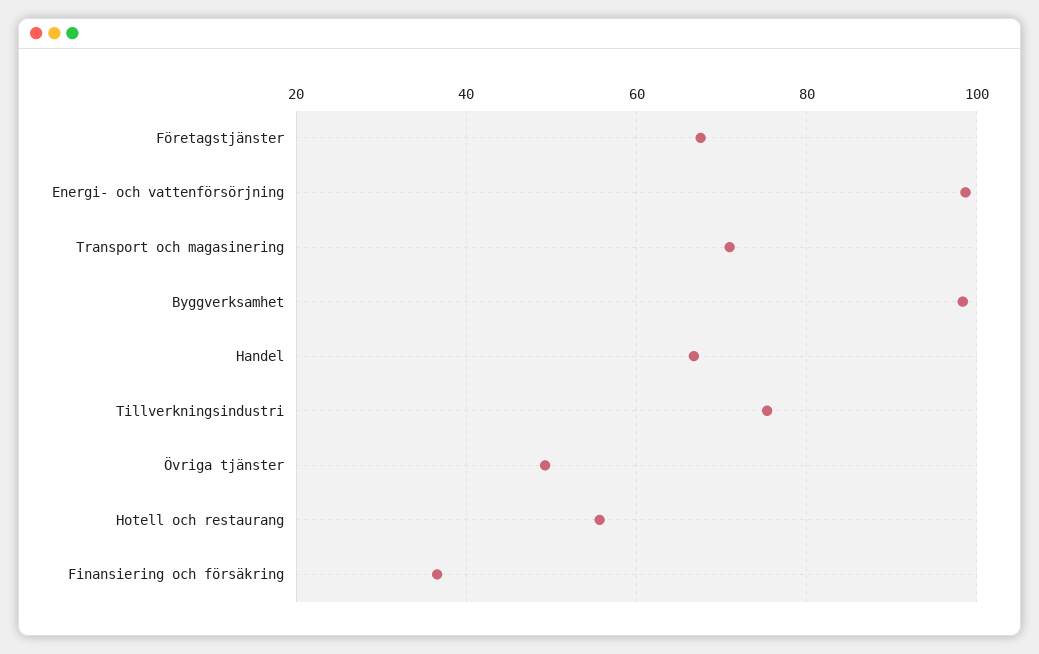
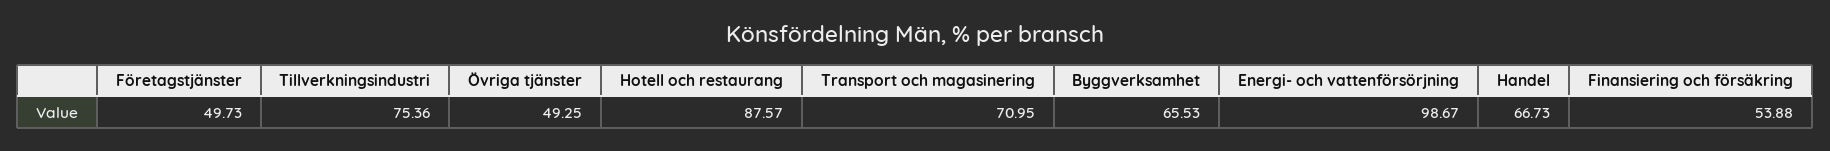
Företagstjänster: 68 -> 49.73
Byggverksamhet: 98 -> 65.53
Hotell och restaurang: 56 -> 87.57
Finansiering och försäkring: 36 -> 53.88

